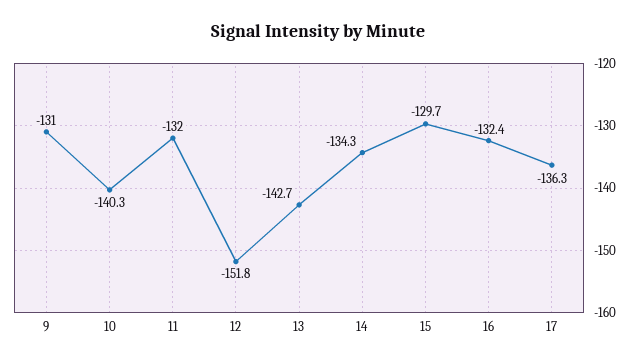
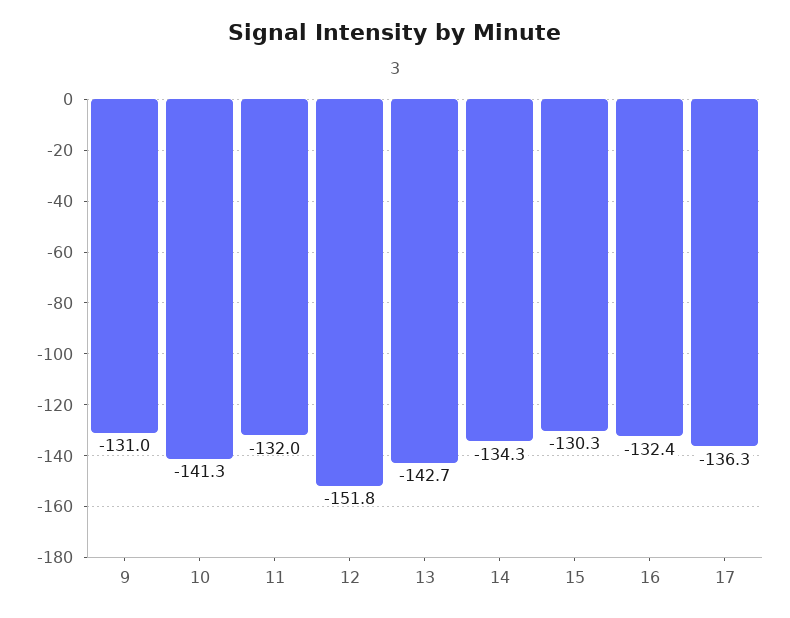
10: -140.3 -> -141.3
15: -129.7 -> -130.3

